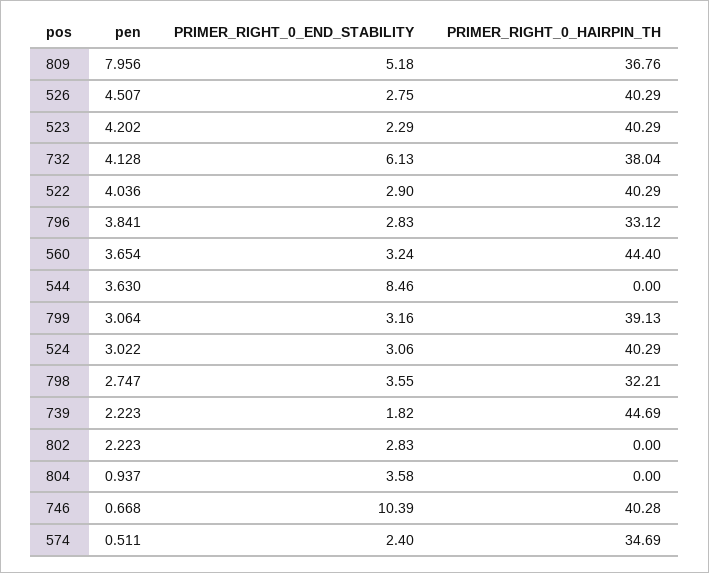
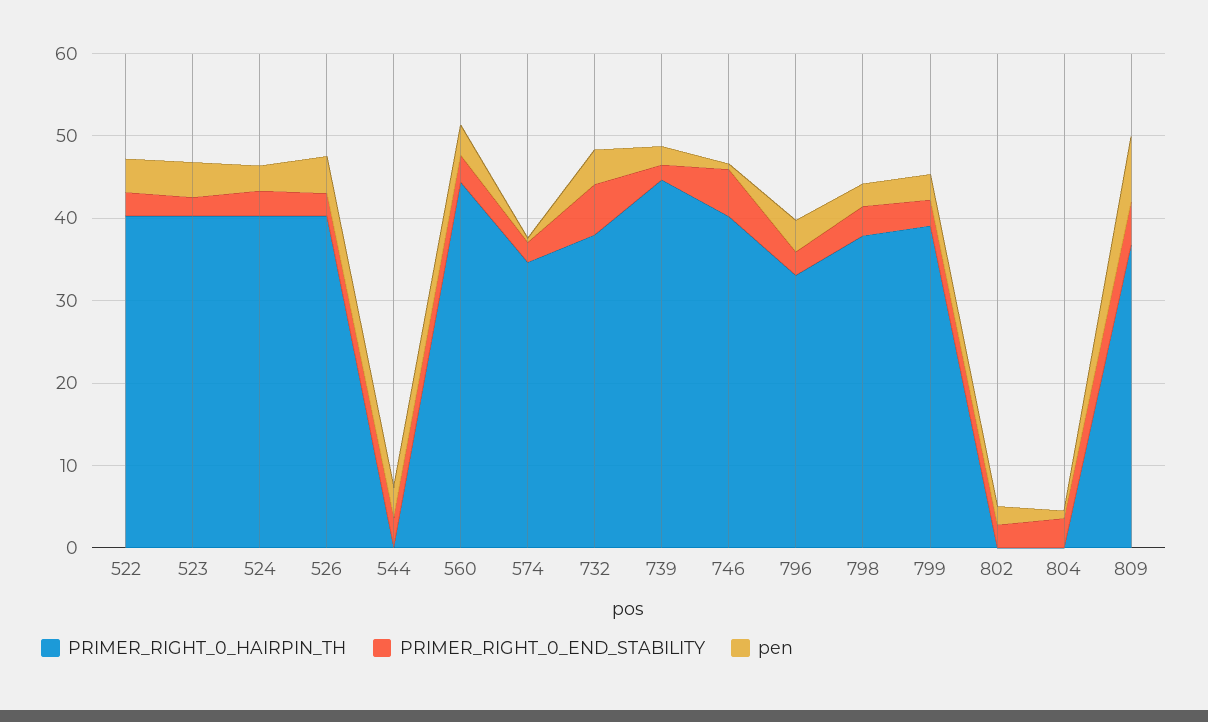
PRIMER_RIGHT_0_END_STABILITY, 544: 8.46 -> 4
PRIMER_RIGHT_0_HAIRPIN_TH, 798: 32.21 -> 38
PRIMER_RIGHT_0_END_STABILITY, 746: 10.39 -> 6

